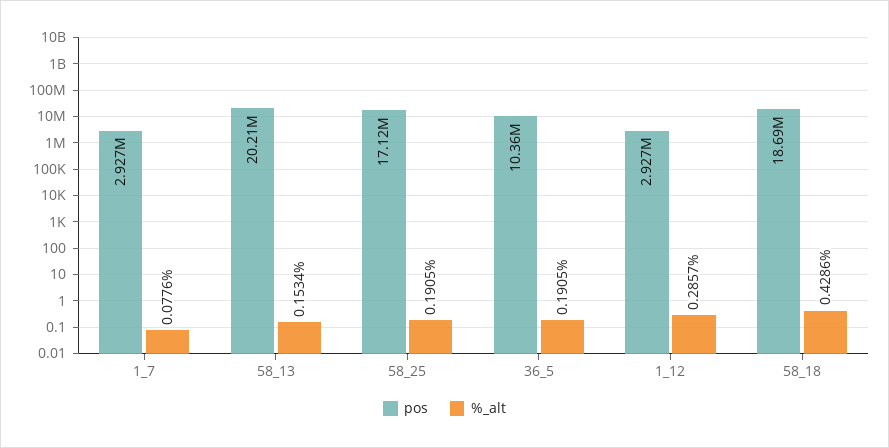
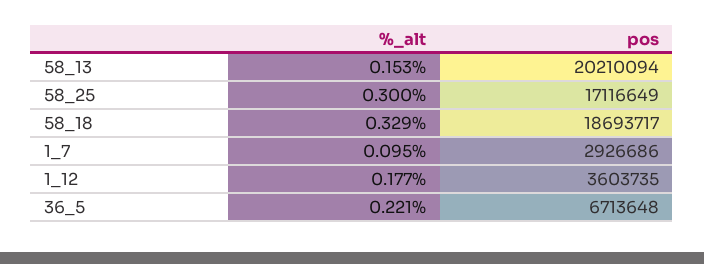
%_alt, 1_7: 0.0776 -> 0.095
%_alt, 58_25: 0.1905 -> 0.3
pos, 36_5: 10360000 -> 6713648
%_alt, 36_5: 0.1905 -> 0.221
pos, 1_12: 2927000 -> 3603735
%_alt, 1_12: 0.2857 -> 0.177
%_alt, 58_18: 0.4286 -> 0.329

